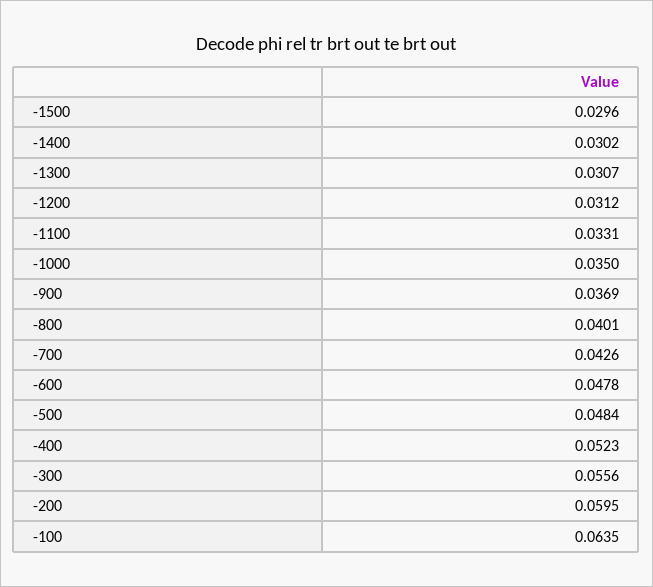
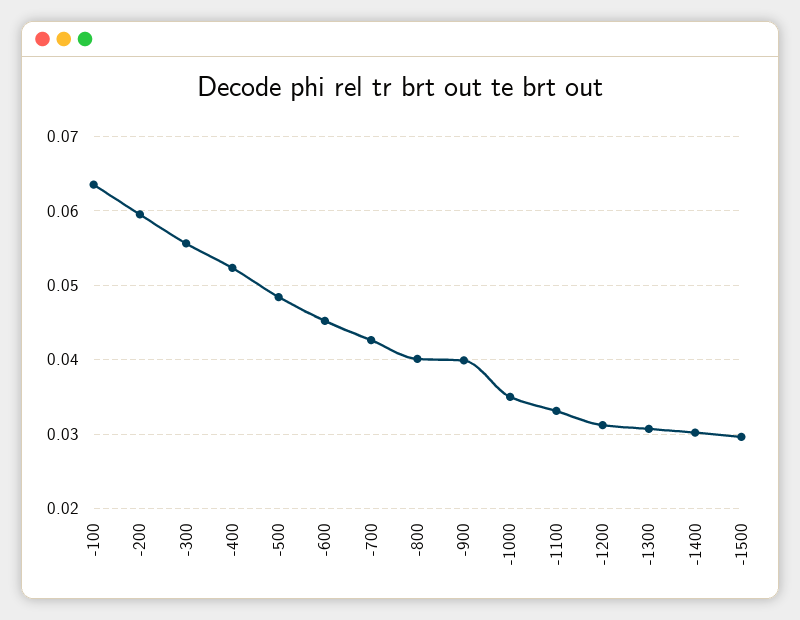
-900: 0.0369 -> 0.04
-600: 0.0478 -> 0.045

